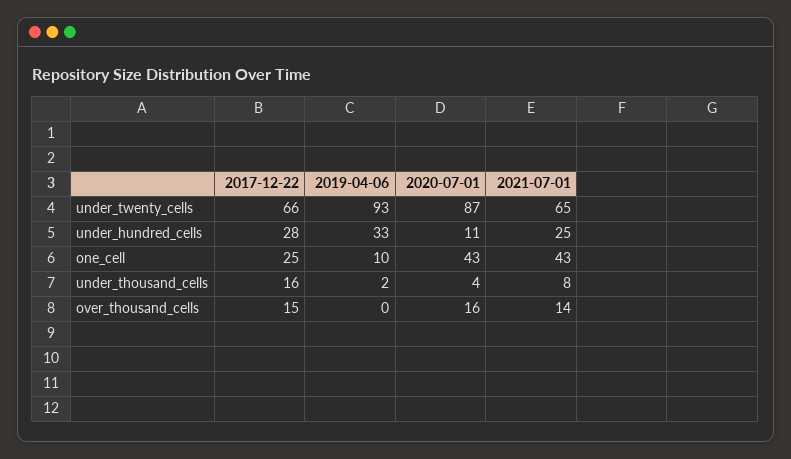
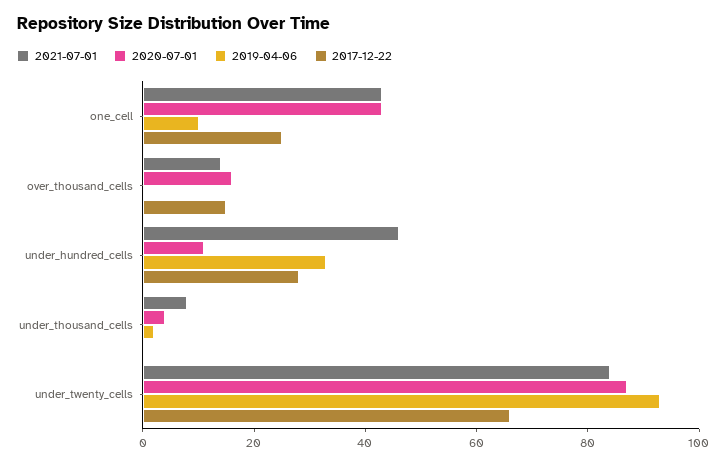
2021-07-01, under_twenty_cells: 65 -> 85
2021-07-01, under_hundred_cells: 25 -> 45
2017-12-22, under_thousand_cells: 16 -> 0

